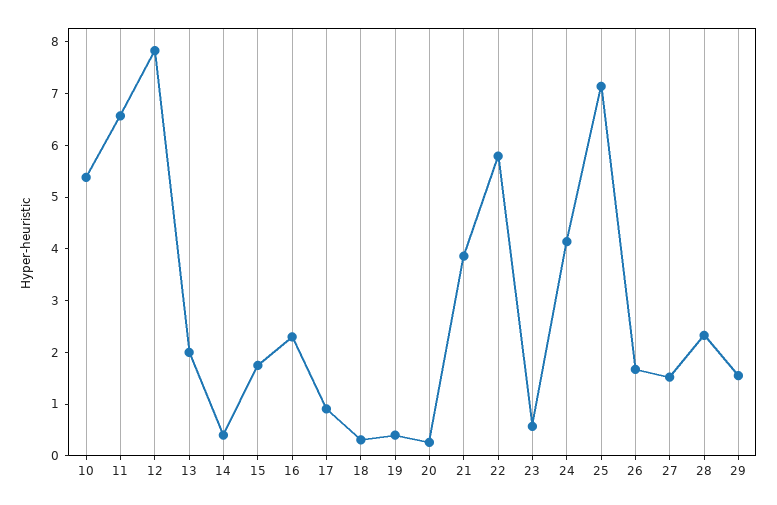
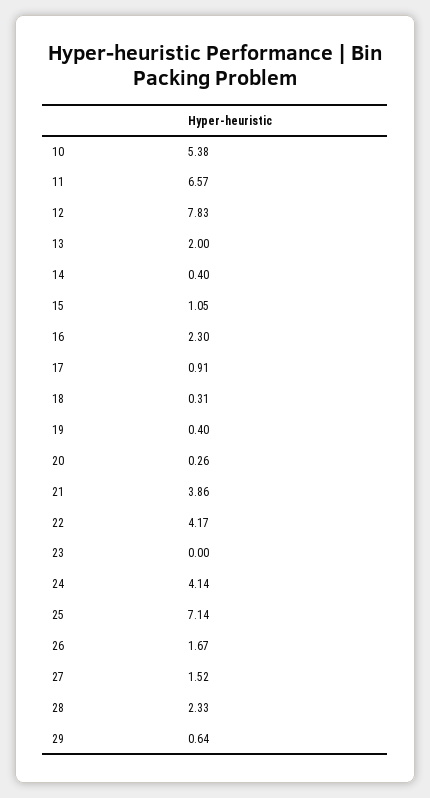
15: 1.8 -> 1.05
22: 5.8 -> 4.17
23: 0.6 -> 0
29: 1.6 -> 0.64

